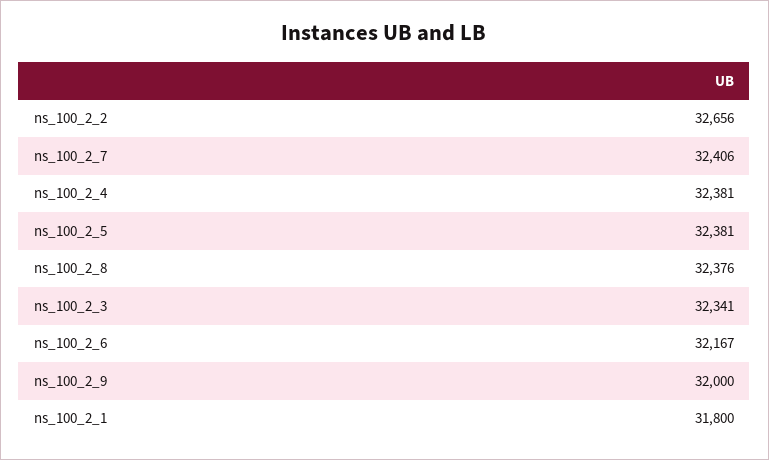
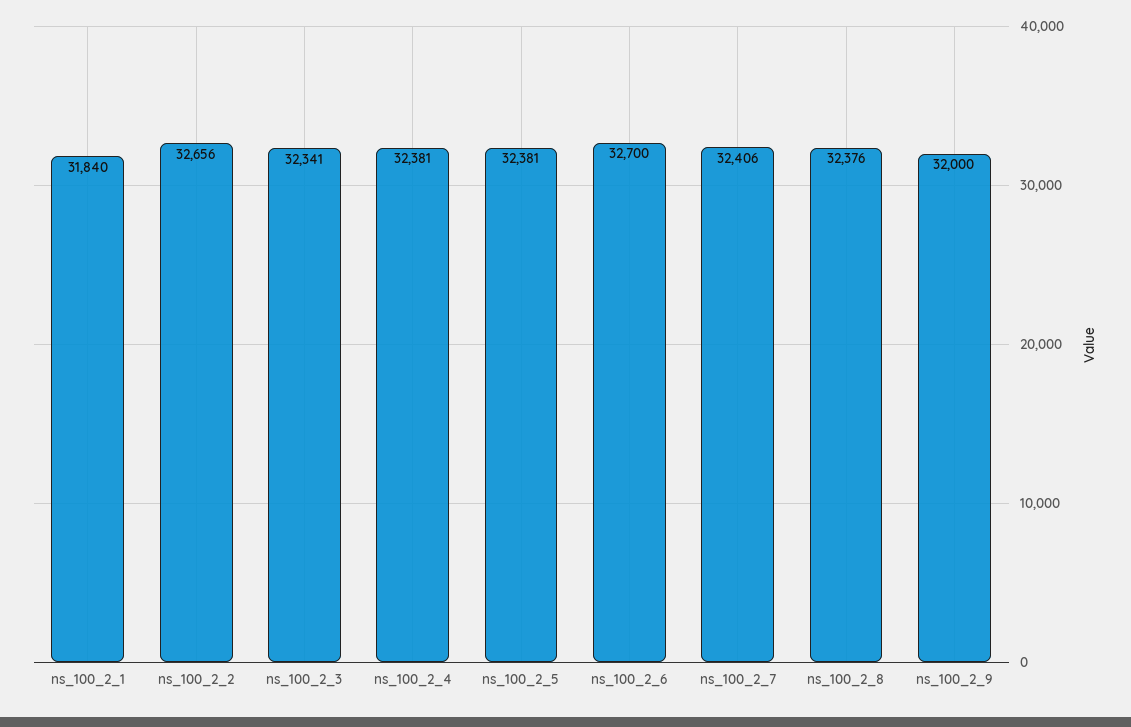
ns_100_2_6: 32167 -> 32700
ns_100_2_1: 31800 -> 31840

